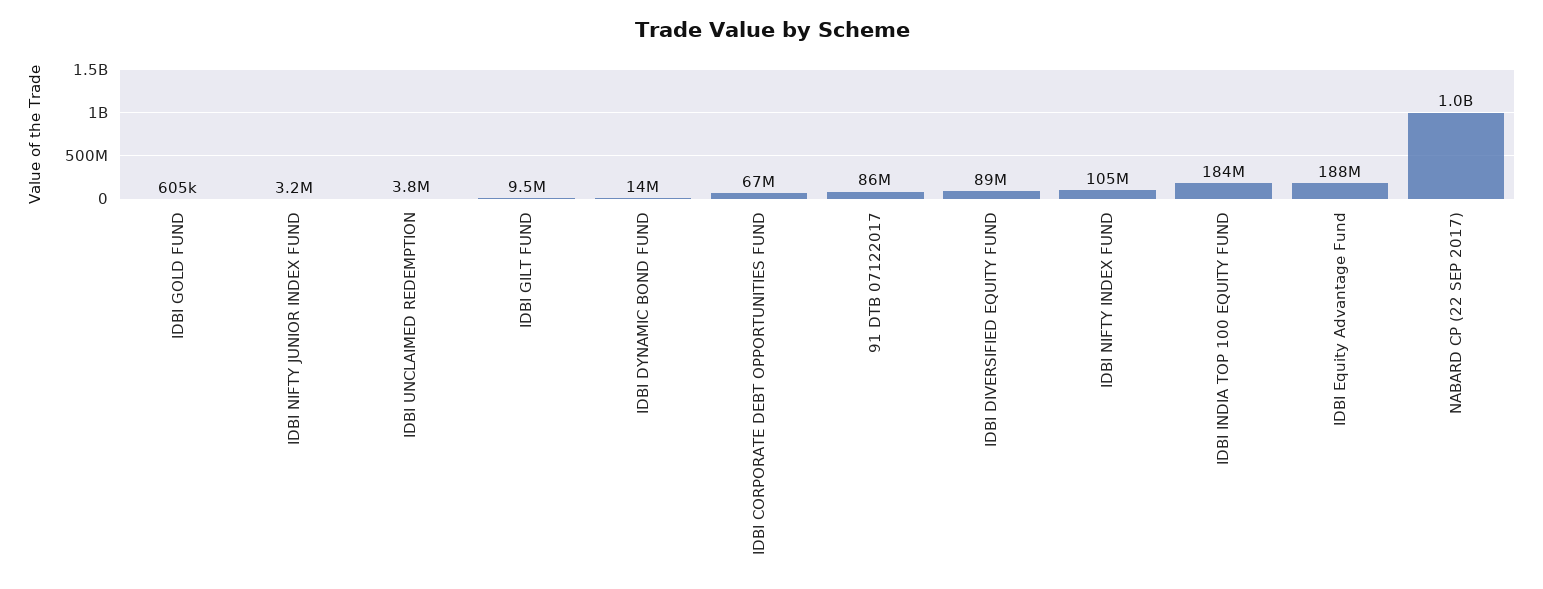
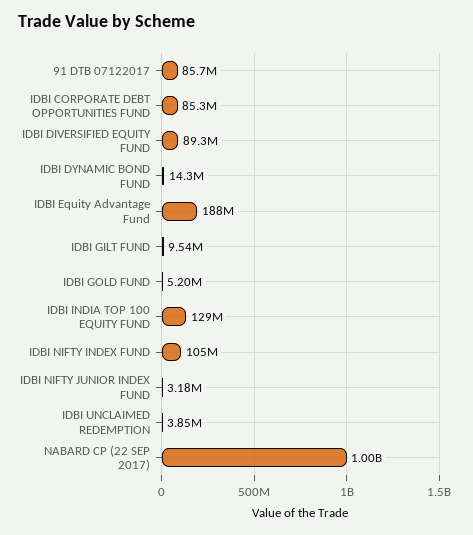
IDBI GOLD FUND: 605000 -> 5200000
IDBI CORPORATE DEBT OPPORTUNITIES FUND: 67000000 -> 85300000
IDBI INDIA TOP 100 EQUITY FUND: 184000000 -> 129000000

